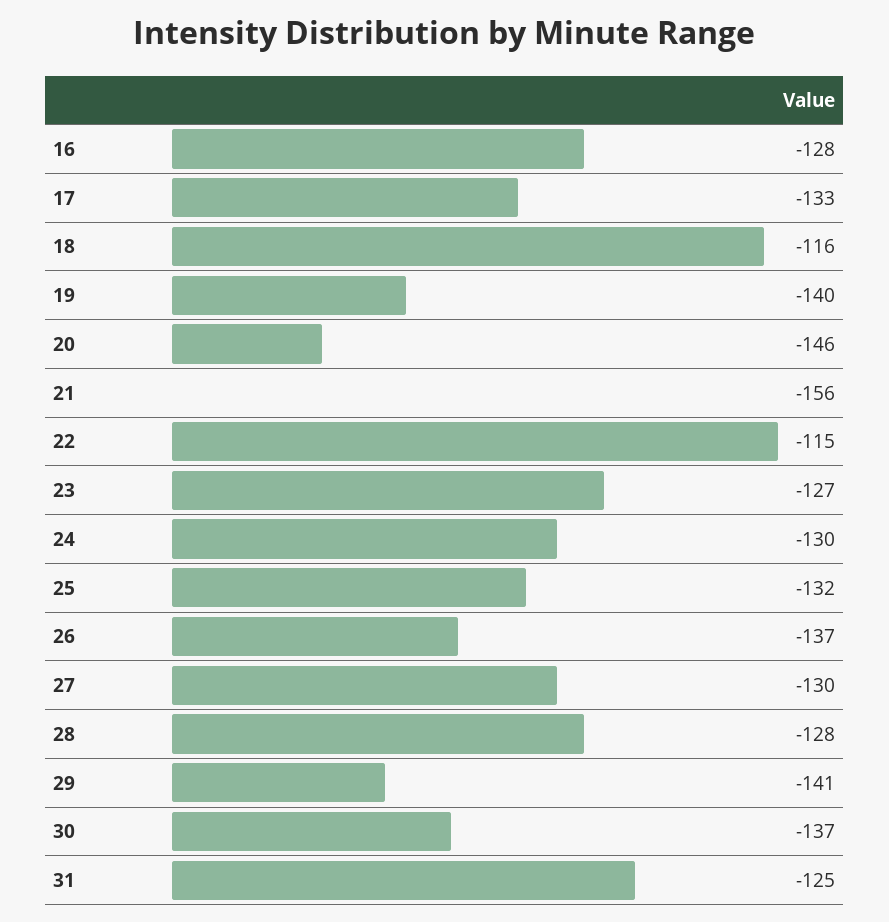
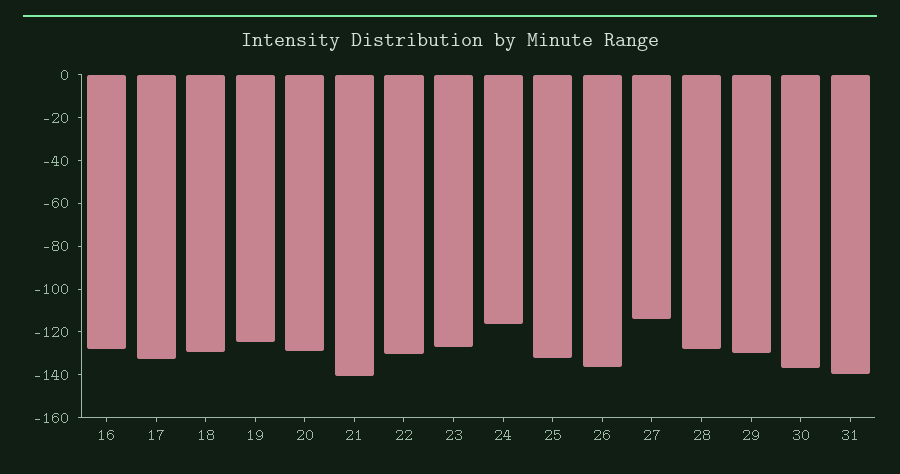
18: -116 -> -130
19: -140 -> -125
20: -146 -> -130
21: -156 -> -140
22: -115 -> -130
24: -130 -> -115
27: -130 -> -115
29: -141 -> -130
31: -125 -> -140

